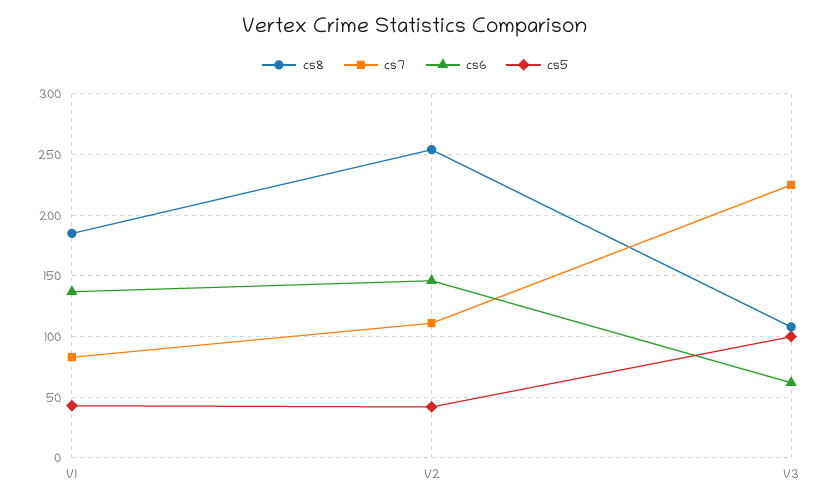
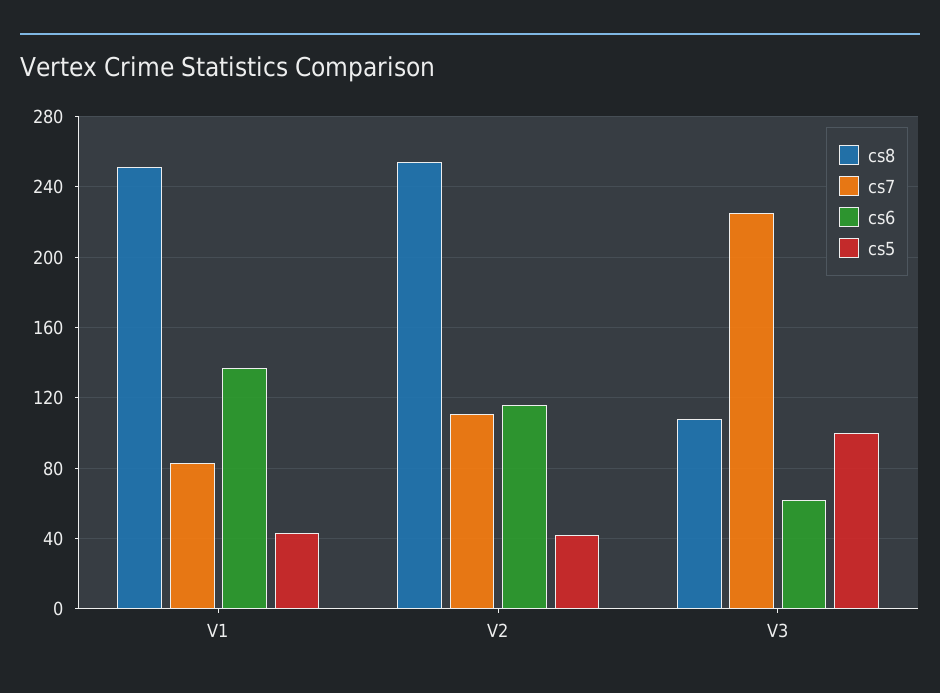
cs8, V1: 185 -> 250
cs6, V2: 145 -> 115

